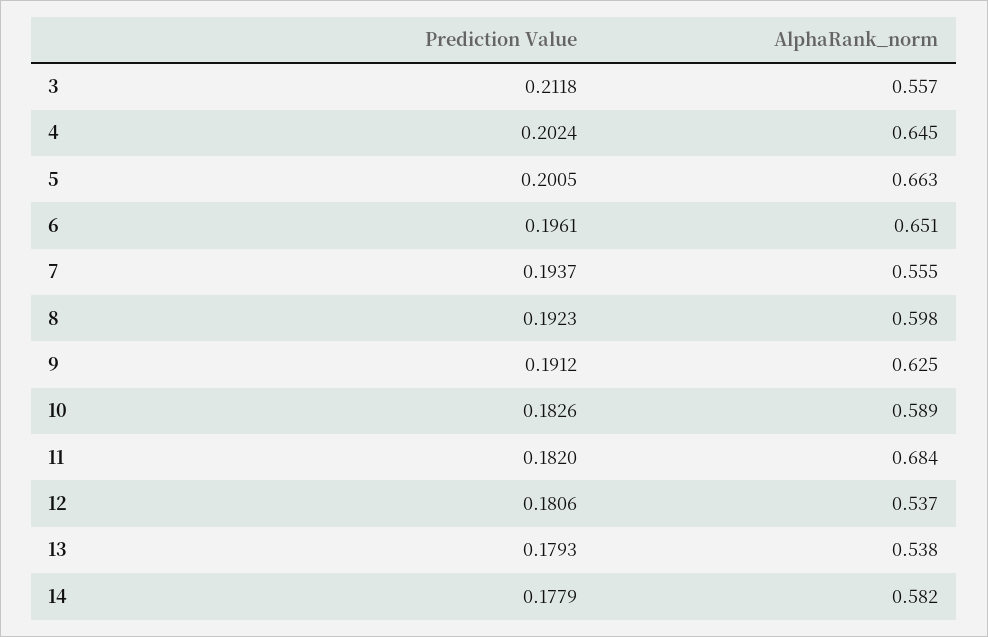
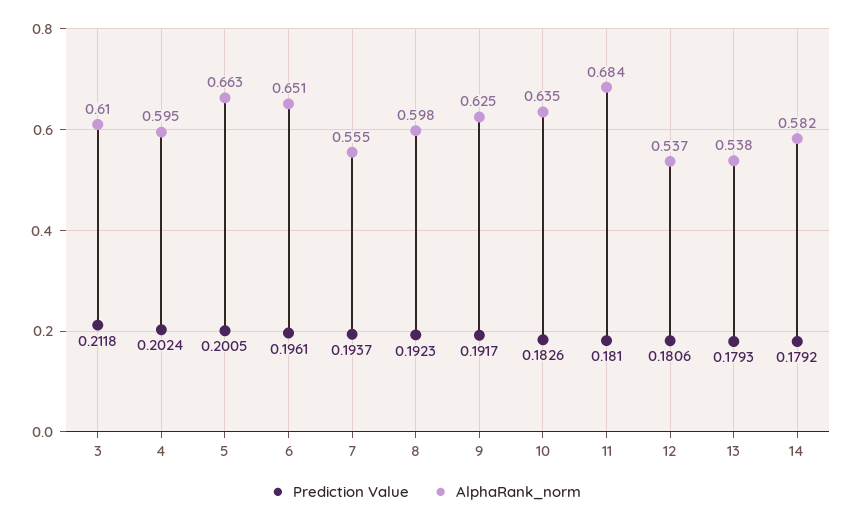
AlphaRank_norm, 3: 0.557 -> 0.61
AlphaRank_norm, 4: 0.645 -> 0.595
Prediction Value, 9: 0.1912 -> 0.1917
AlphaRank_norm, 10: 0.589 -> 0.635
Prediction Value, 11: 0.182 -> 0.181
Prediction Value, 14: 0.1779 -> 0.1792

